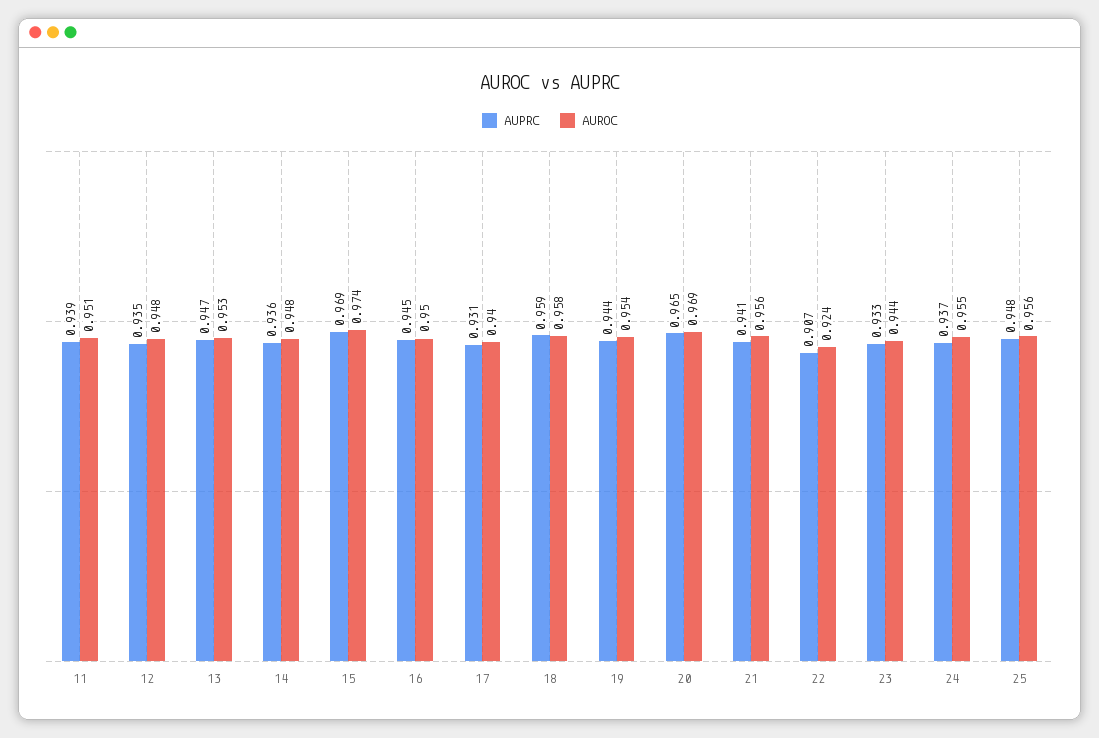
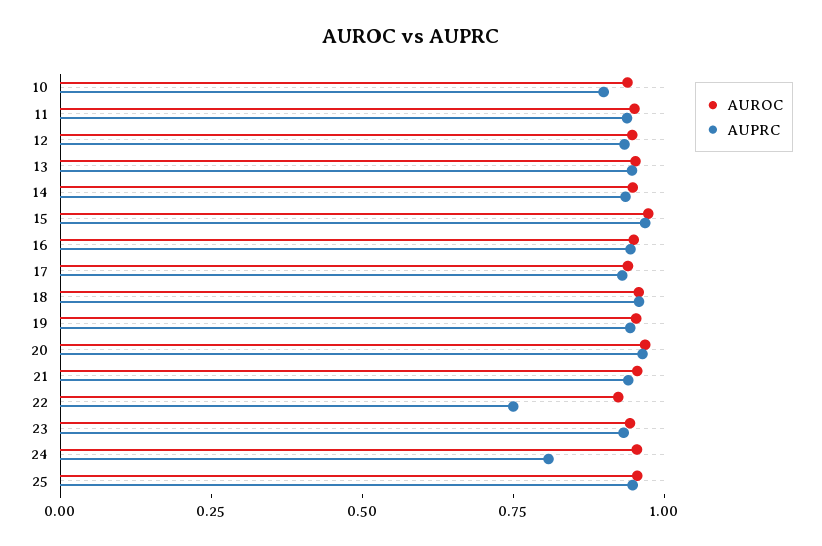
AUPRC, 22: 0.907 -> 0.75
AUPRC, 24: 0.937 -> 0.8
AUROC, 10: none -> 0.95
AUPRC, 10: none -> 0.9

